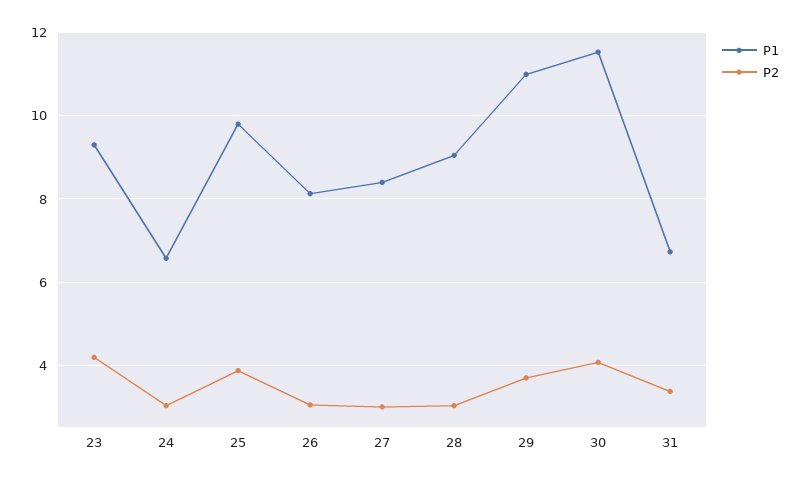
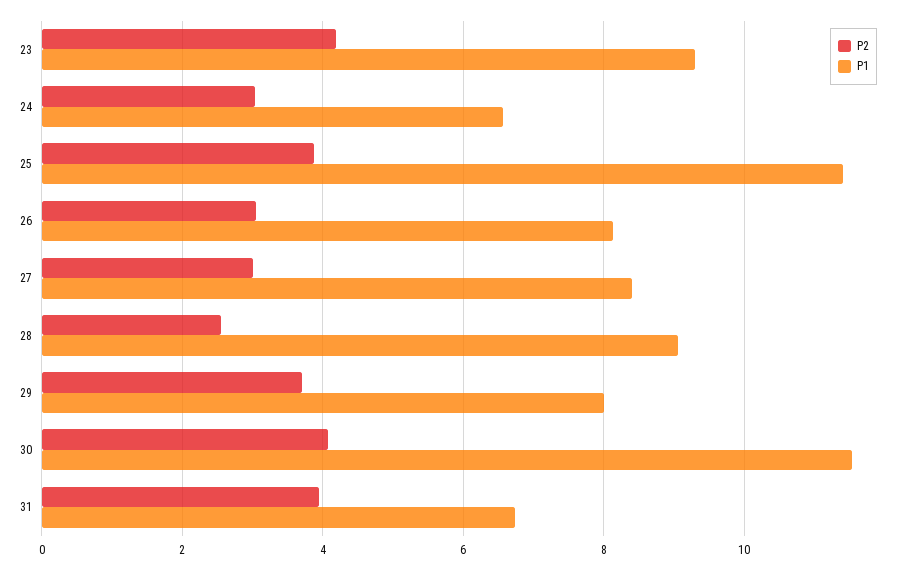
P1, 25: 9.8 -> 11.4
P2, 28: 3 -> 2.6
P1, 29: 11 -> 8
P2, 31: 3.4 -> 4

